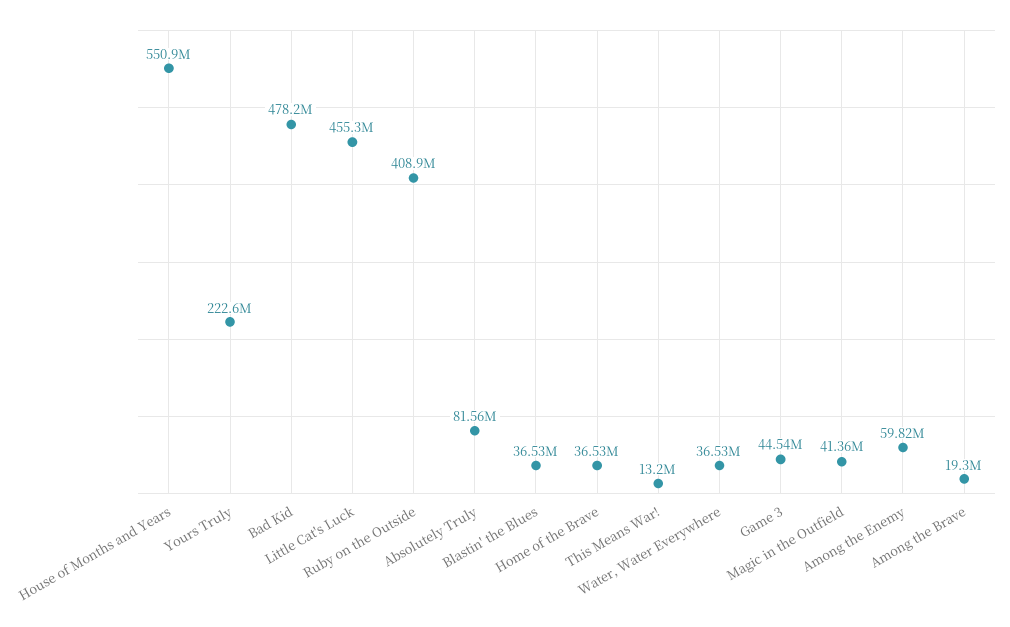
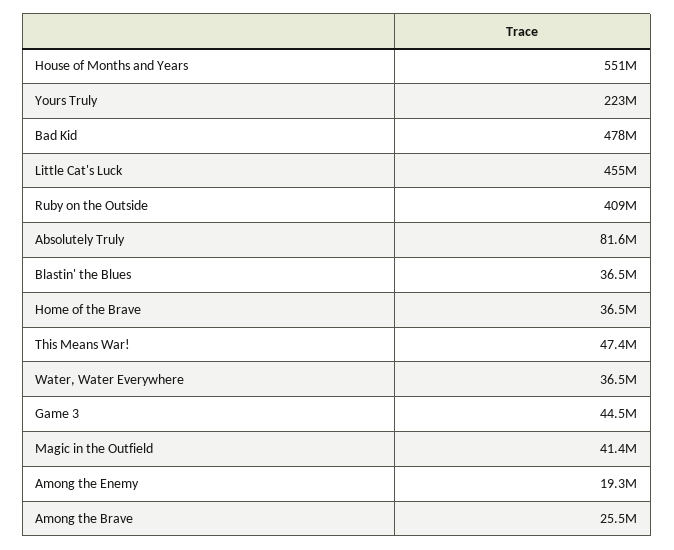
This Means War!: 13200000 -> 47400000
Among the Enemy: 59820000 -> 19300000
Among the Brave: 19300000 -> 25500000

